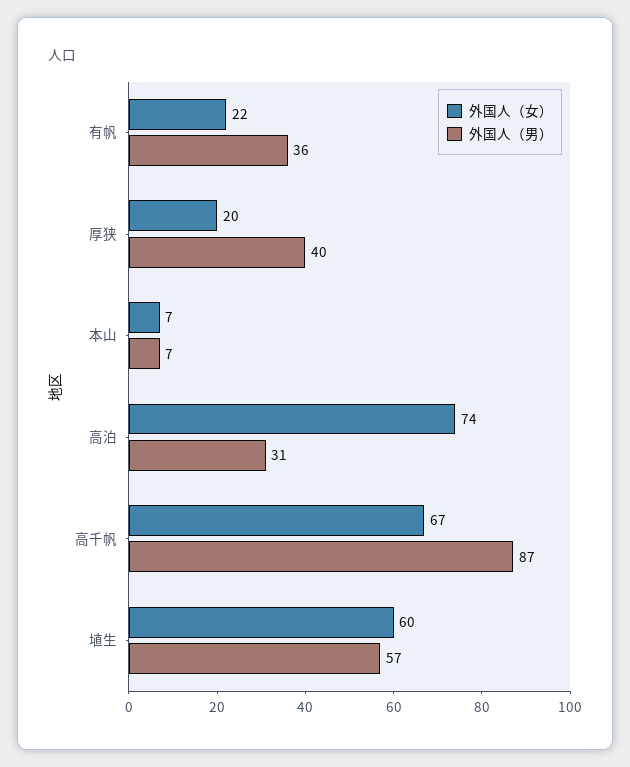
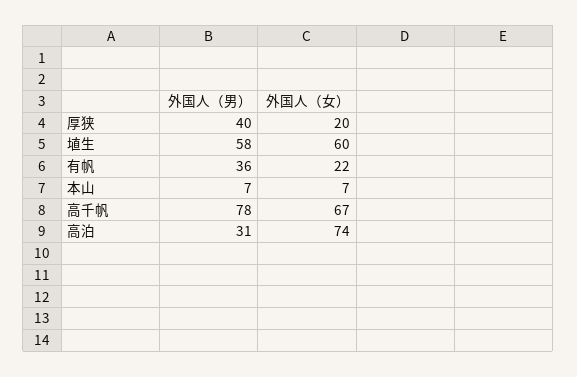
外国人（男）, 高千帆: 87 -> 78
外国人（男）, 埴生: 57 -> 58

